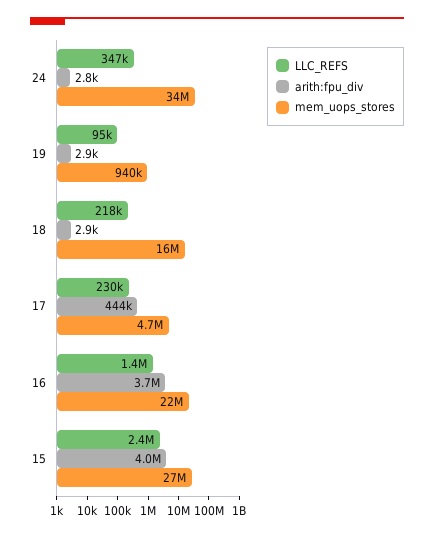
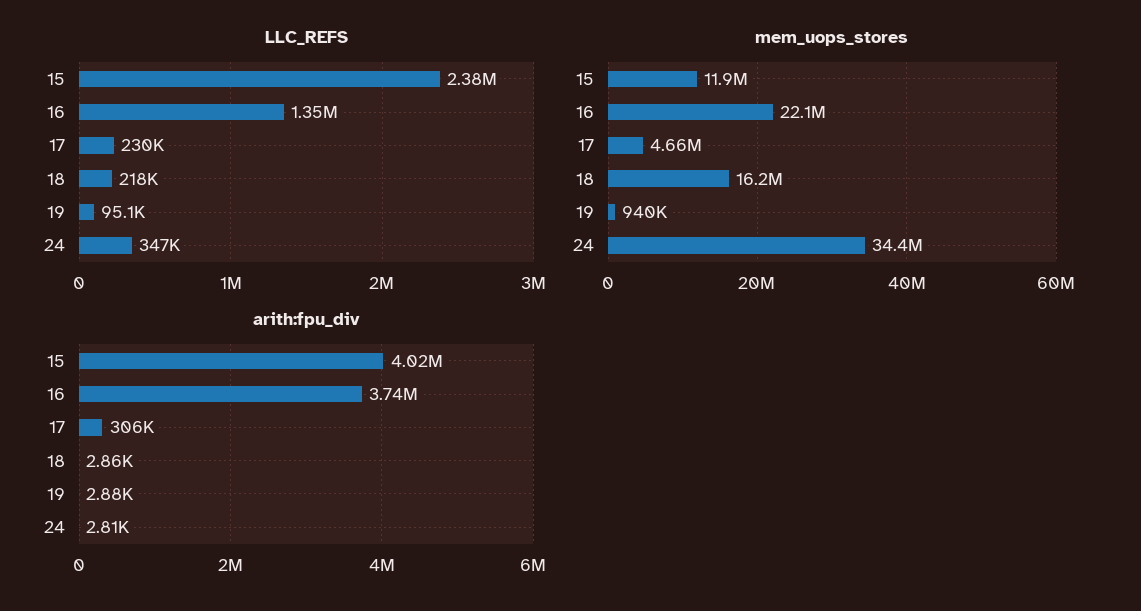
arith:fpu_div, 17: 444000 -> 306000
mem_uops_stores, 15: 27000000 -> 11900000

